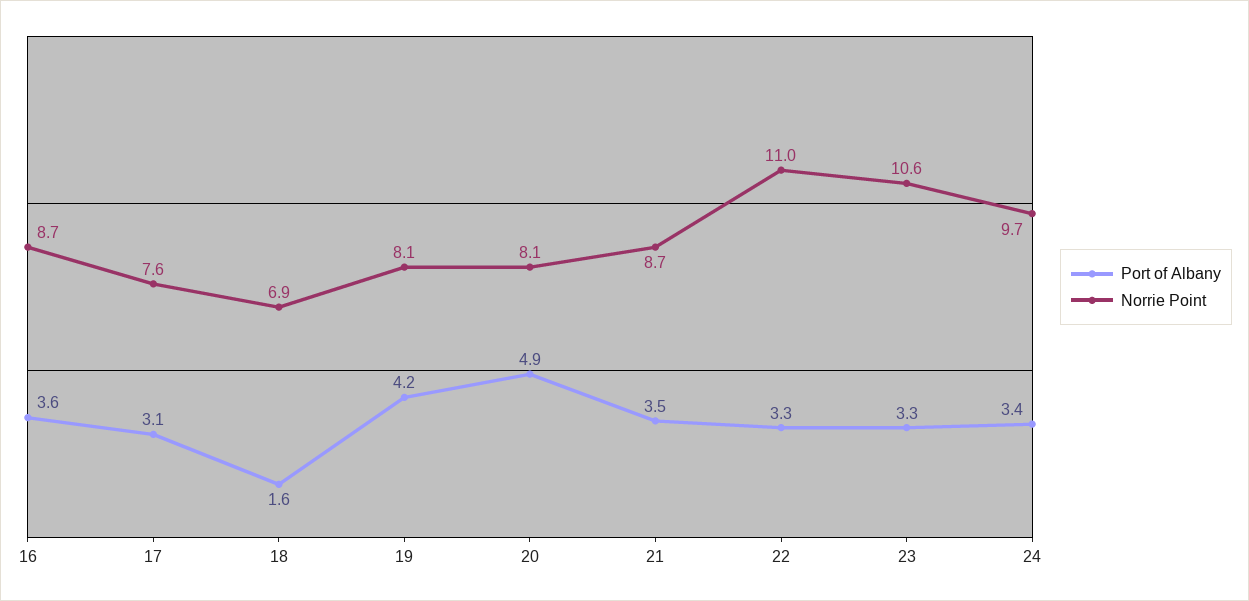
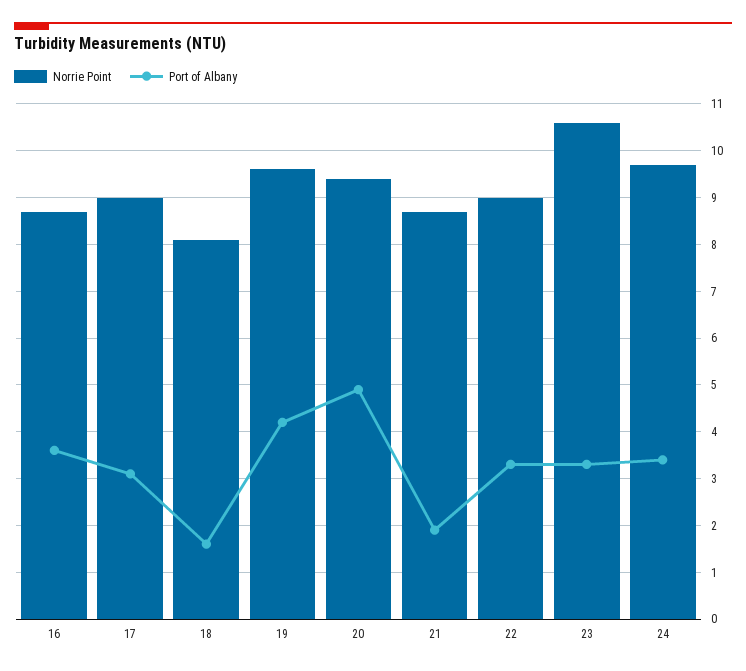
Norrie Point, 17: 7.6 -> 9
Norrie Point, 18: 6.9 -> 8
Norrie Point, 19: 8.1 -> 9.5
Norrie Point, 20: 8.1 -> 9.5
Port of Albany, 21: 3.5 -> 2
Norrie Point, 22: 11 -> 9

